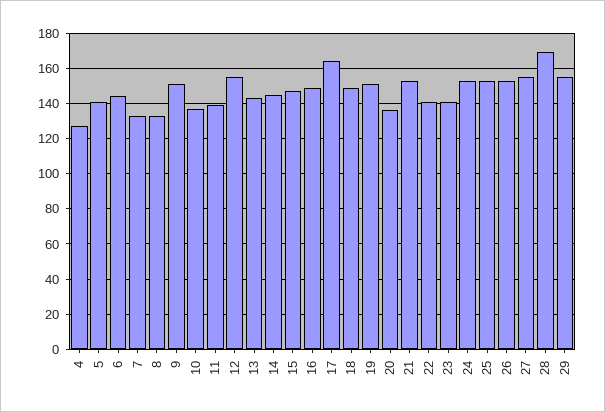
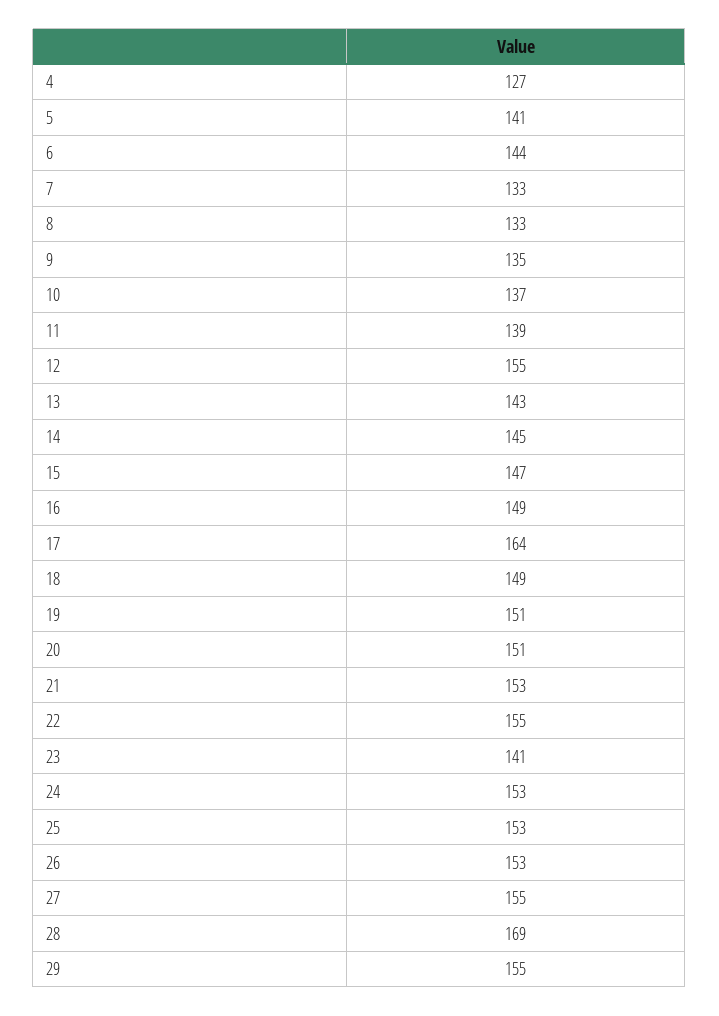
9: 150 -> 135
20: 135 -> 151
22: 140 -> 155

